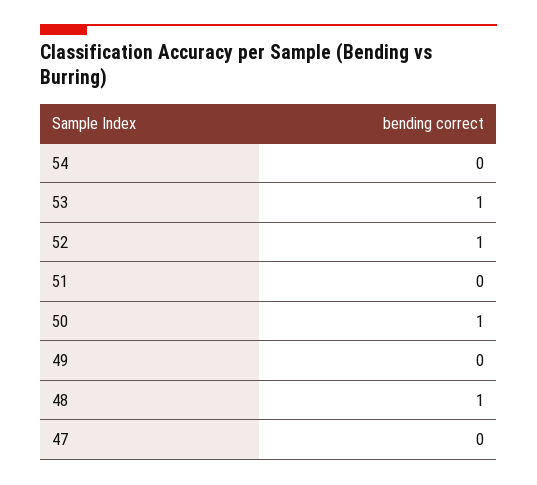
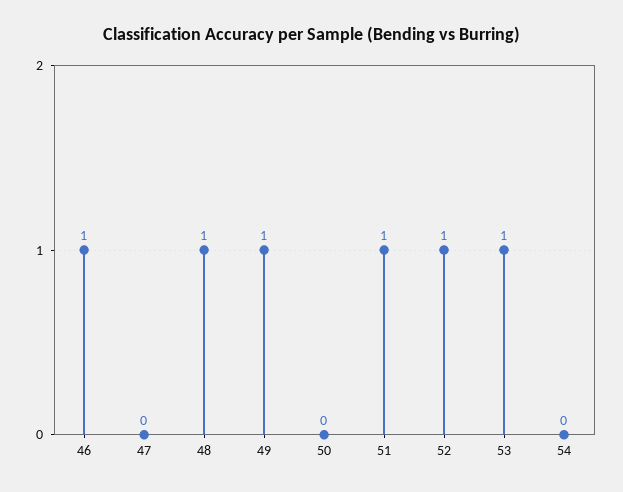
51: 0 -> 1
50: 1 -> 0
49: 0 -> 1
46: none -> 1

